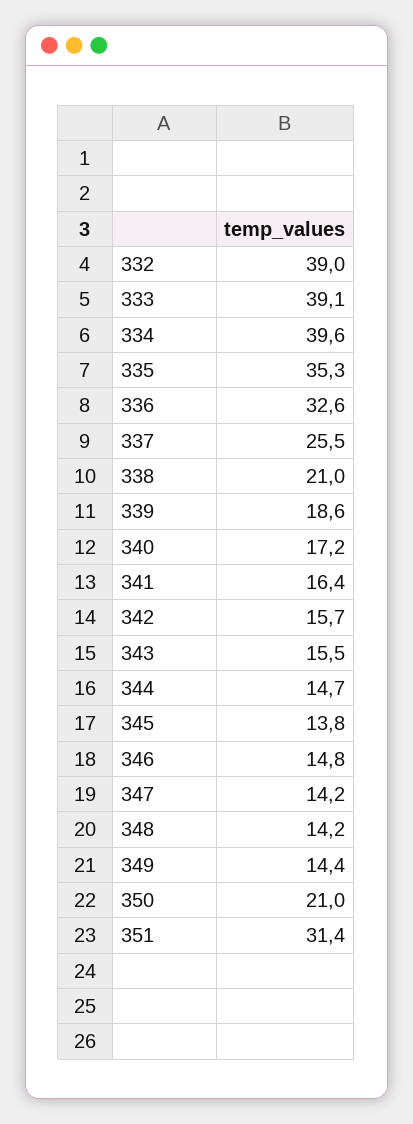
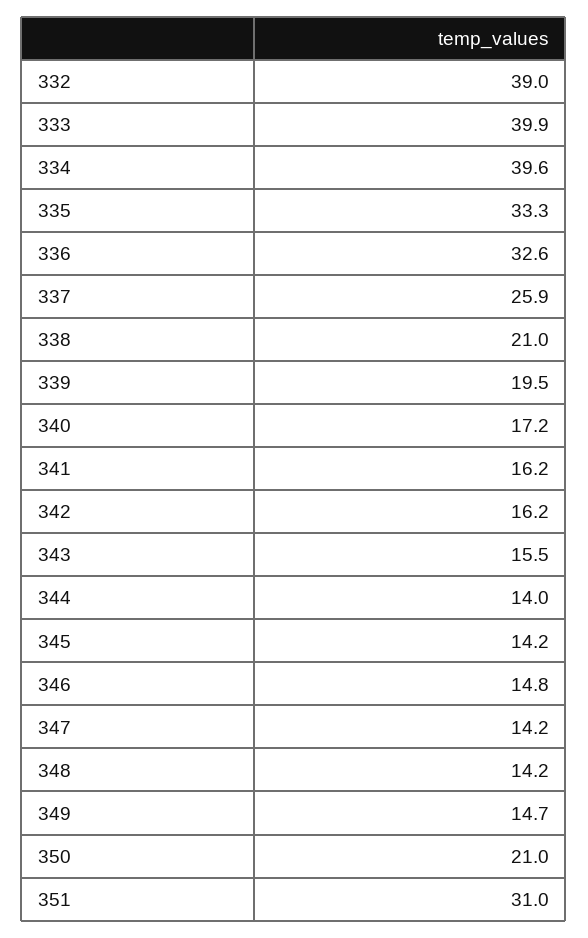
333: 39.1 -> 39.9
335: 35.3 -> 33.3
337: 25.5 -> 25.9
339: 18.6 -> 19.5
341: 16.4 -> 16.2
342: 15.7 -> 16.2
344: 14.7 -> 14
345: 13.8 -> 14.2
349: 14.4 -> 14.7
351: 31.4 -> 31

